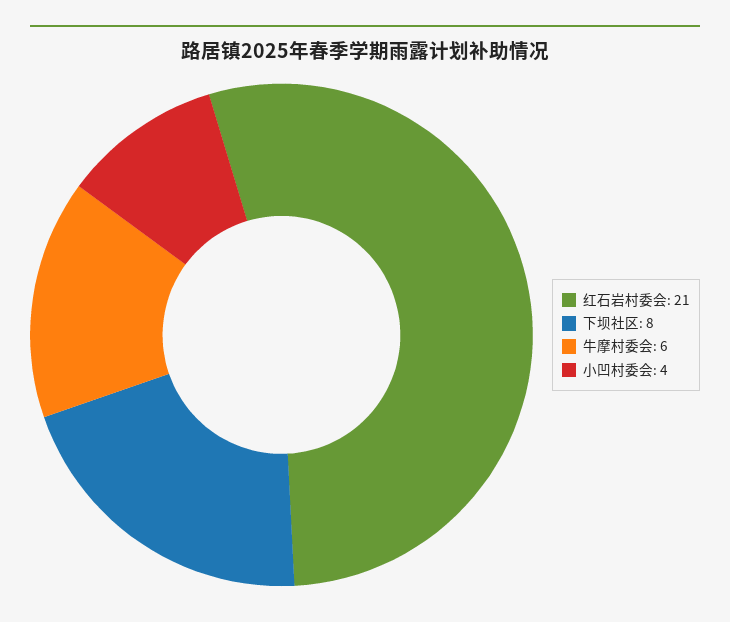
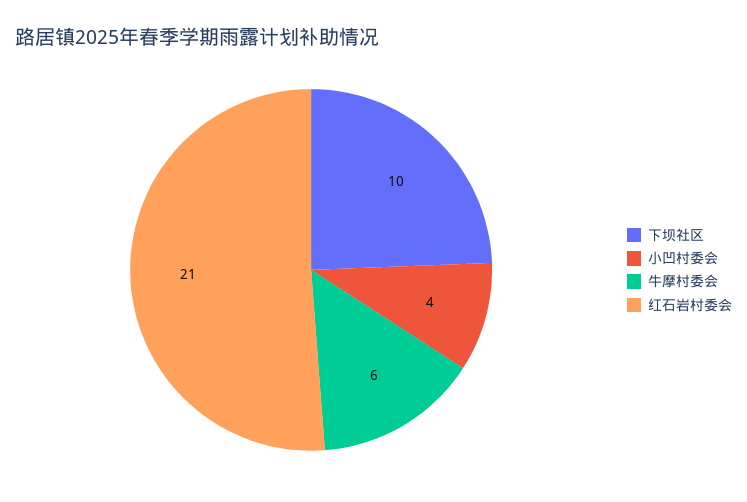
下坝社区: 8 -> 10

